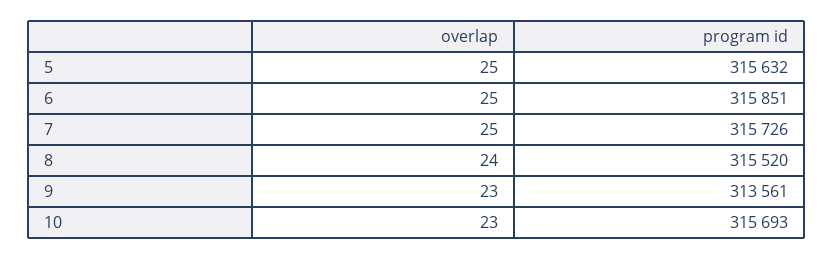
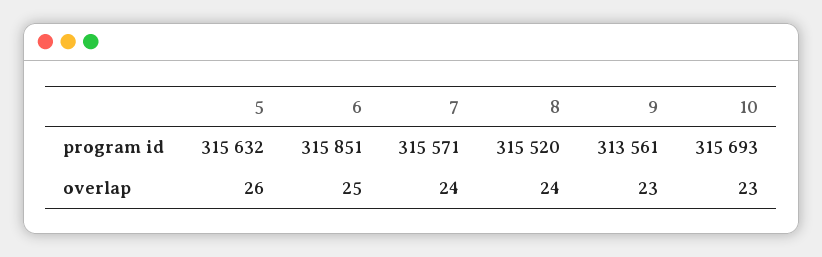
overlap, 5: 25 -> 26
overlap, 7: 25 -> 24
program id, 7: 315726 -> 315571

